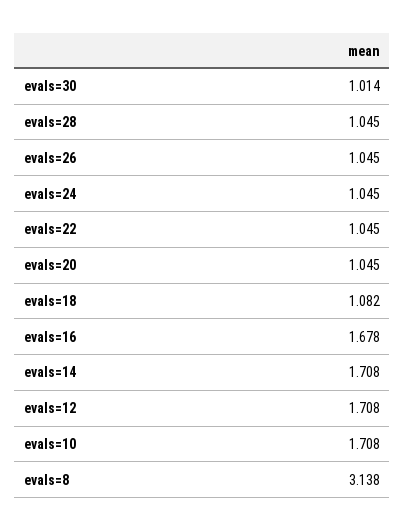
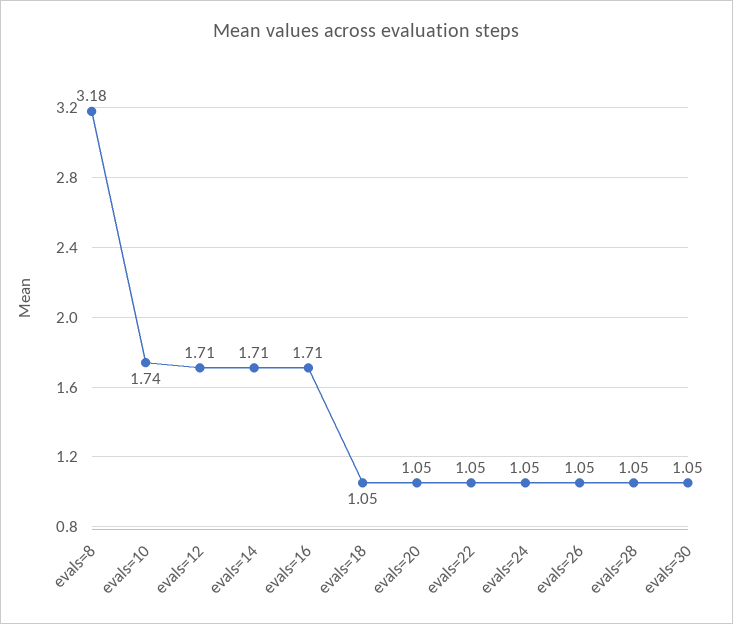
evals=30: 1.014 -> 1.05
evals=18: 1.082 -> 1.05
evals=16: 1.678 -> 1.71
evals=10: 1.708 -> 1.74
evals=8: 3.138 -> 3.18

